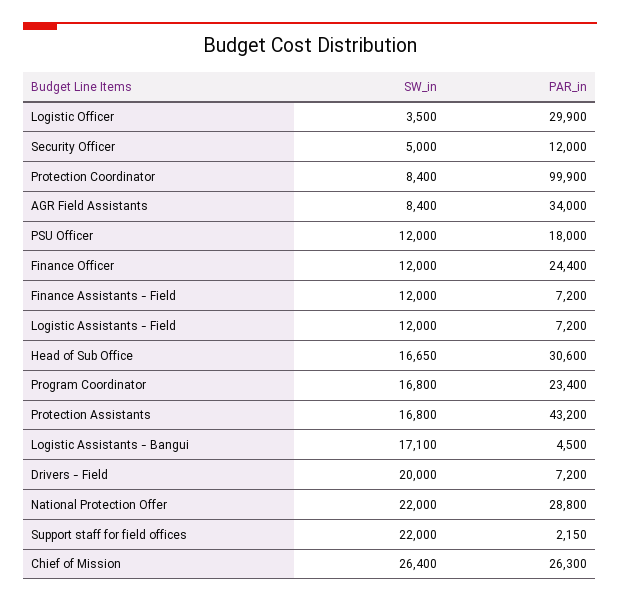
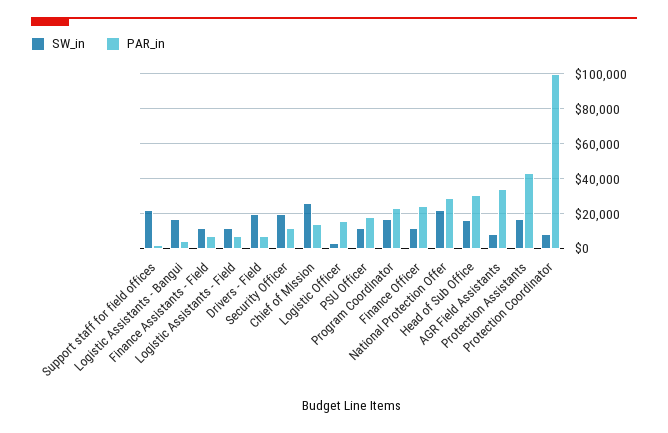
PAR_in, Logistic Officer: 29900 -> 15000
SW_in, Security Officer: 5000 -> 20000
PAR_in, Chief of Mission: 26300 -> 15000

